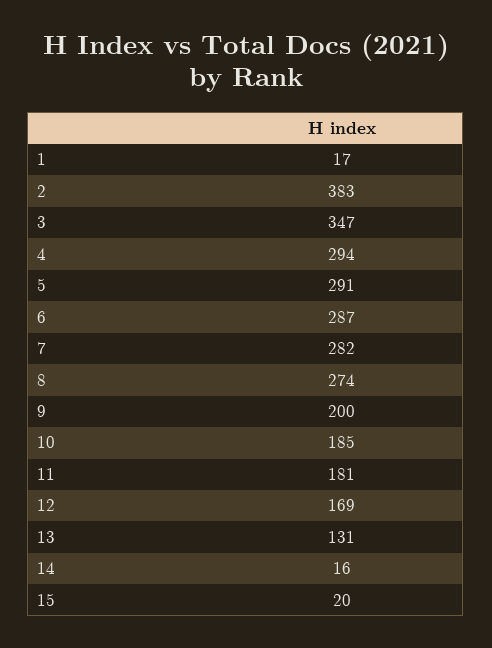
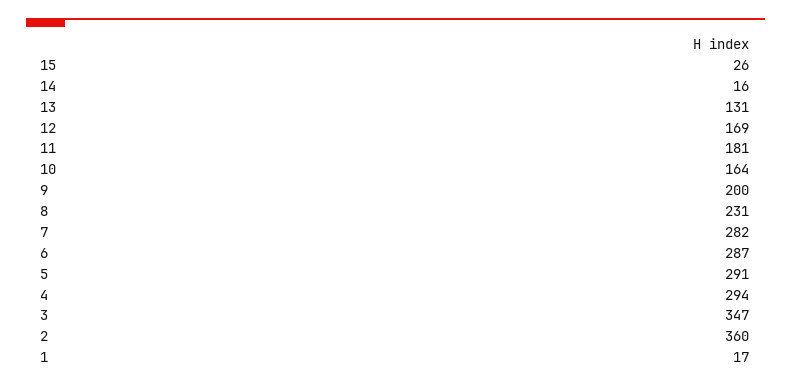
2: 383 -> 360
8: 274 -> 231
10: 185 -> 164
15: 20 -> 26

